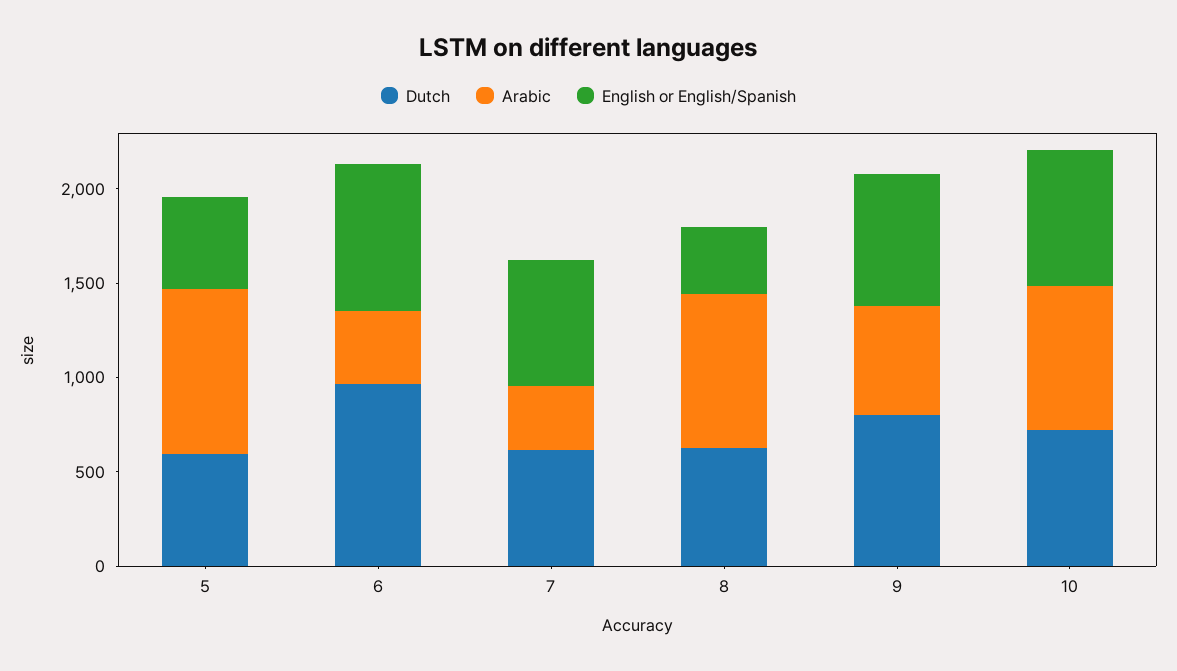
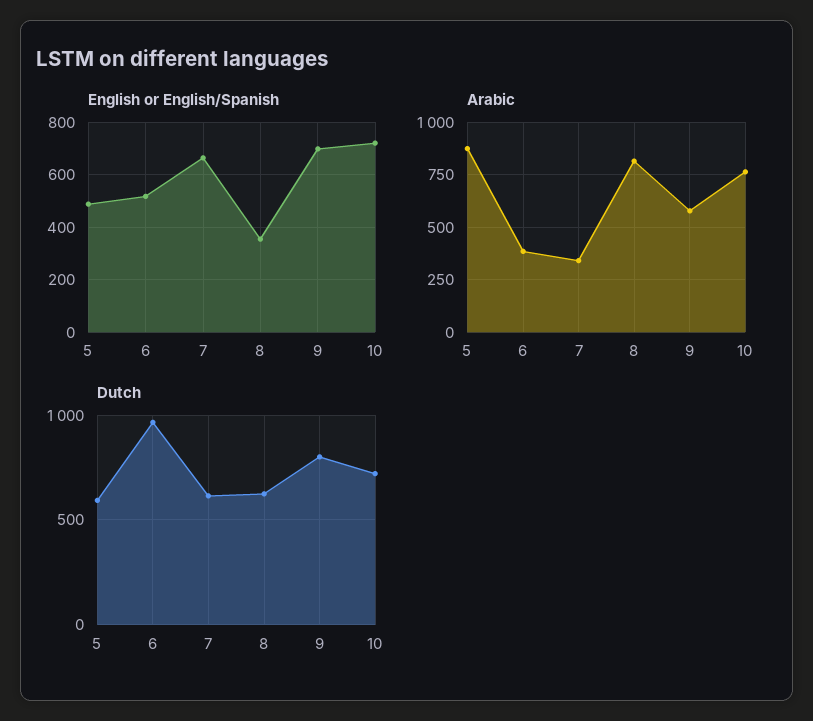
English or English/Spanish, 6: 800 -> 525

